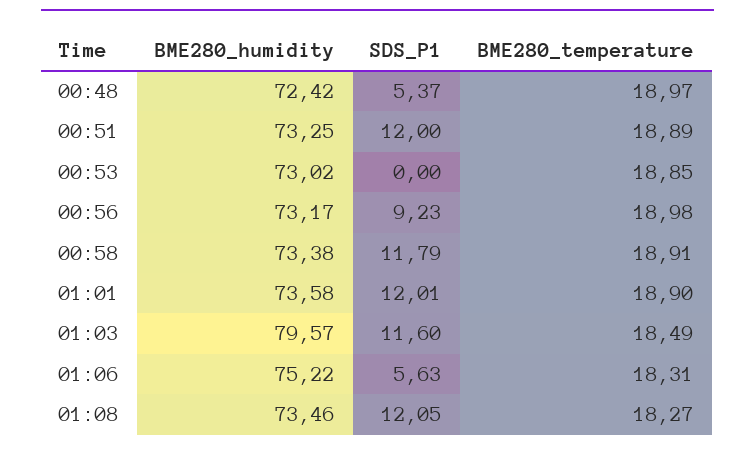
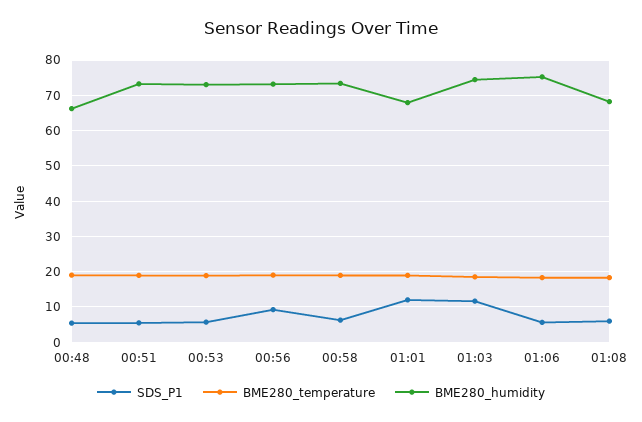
BME280_humidity, 00:48: 72.42 -> 66
SDS_P1, 00:51: 12 -> 6
SDS_P1, 00:53: 0 -> 6
SDS_P1, 00:58: 11.79 -> 6
BME280_humidity, 01:01: 73.58 -> 68
BME280_humidity, 01:03: 79.57 -> 74
BME280_humidity, 01:08: 73.46 -> 68
SDS_P1, 01:08: 12.05 -> 6

